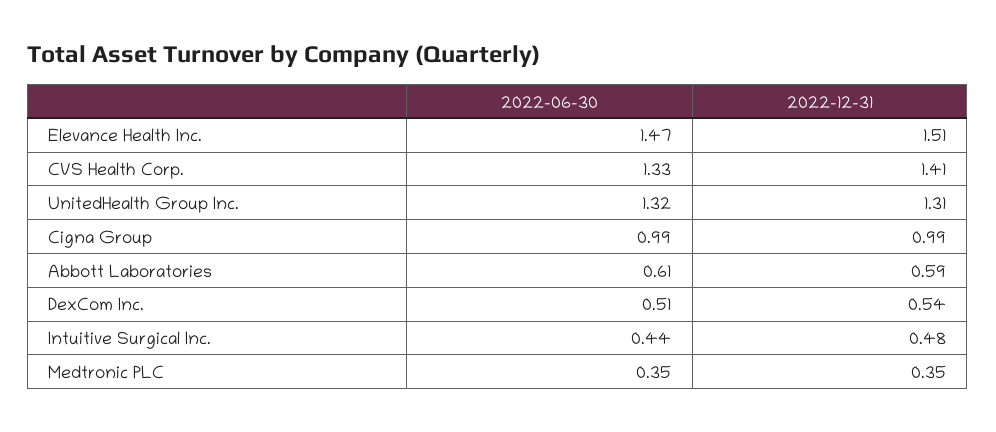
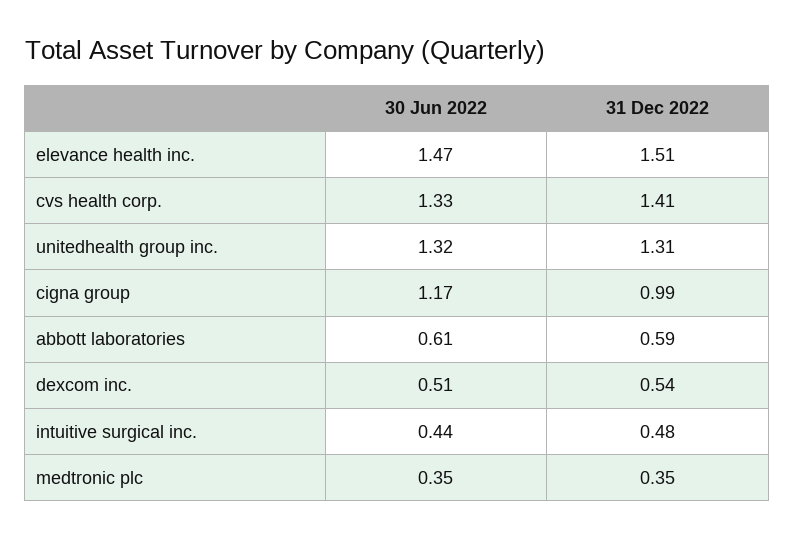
2022-06-30, Cigna Group: 0.99 -> 1.17

